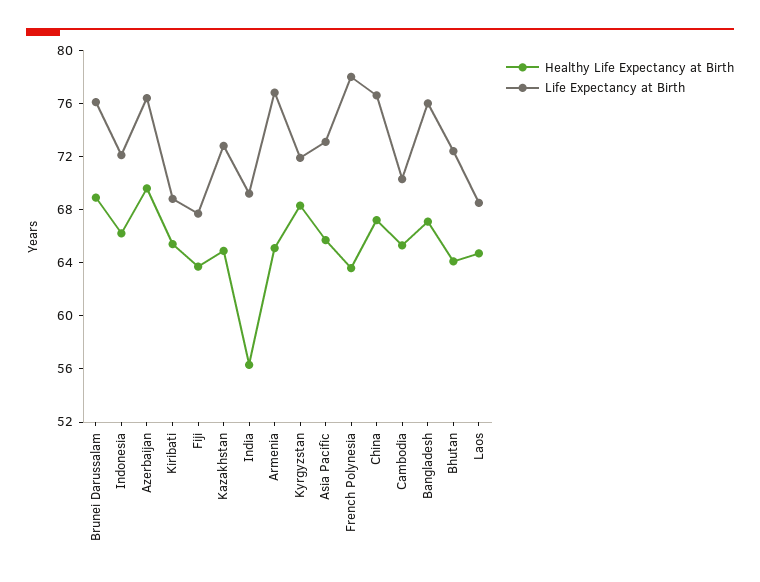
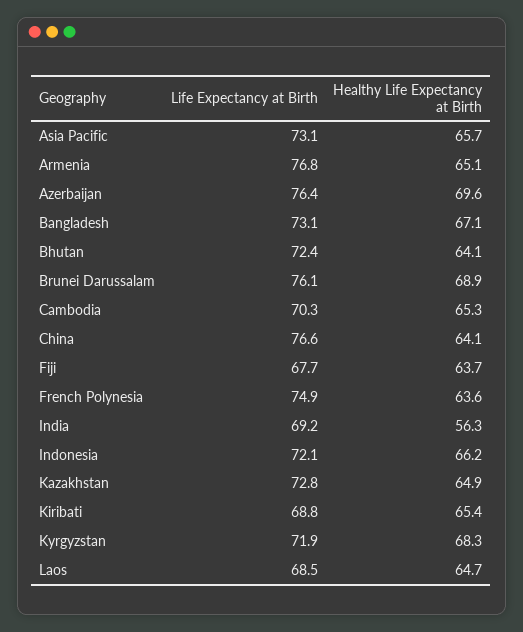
Life Expectancy at Birth, French Polynesia: 78 -> 74.9
Healthy Life Expectancy at Birth, China: 67 -> 64.1
Life Expectancy at Birth, Bangladesh: 76 -> 73.1

